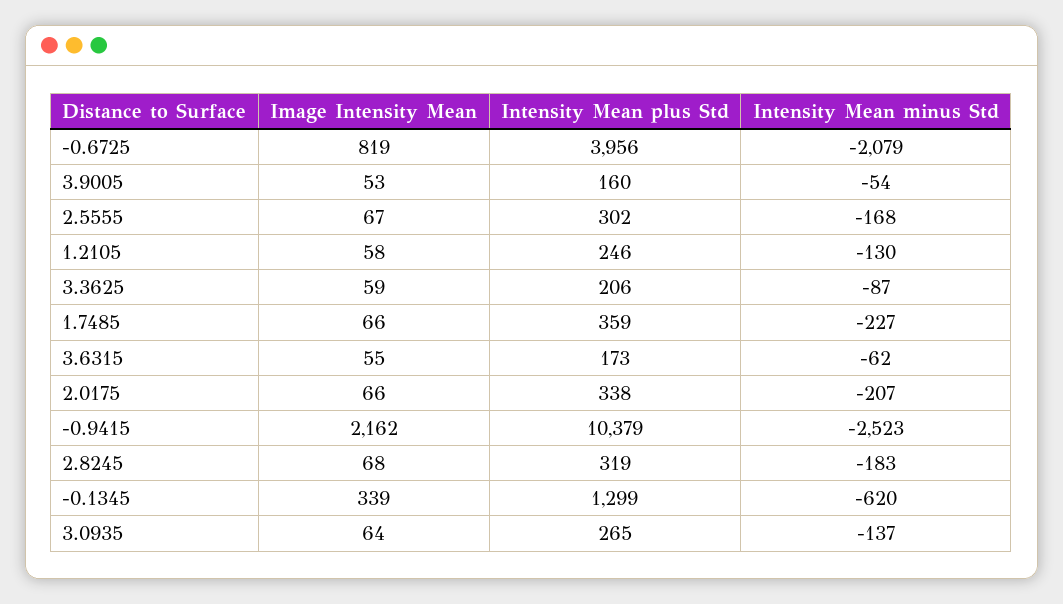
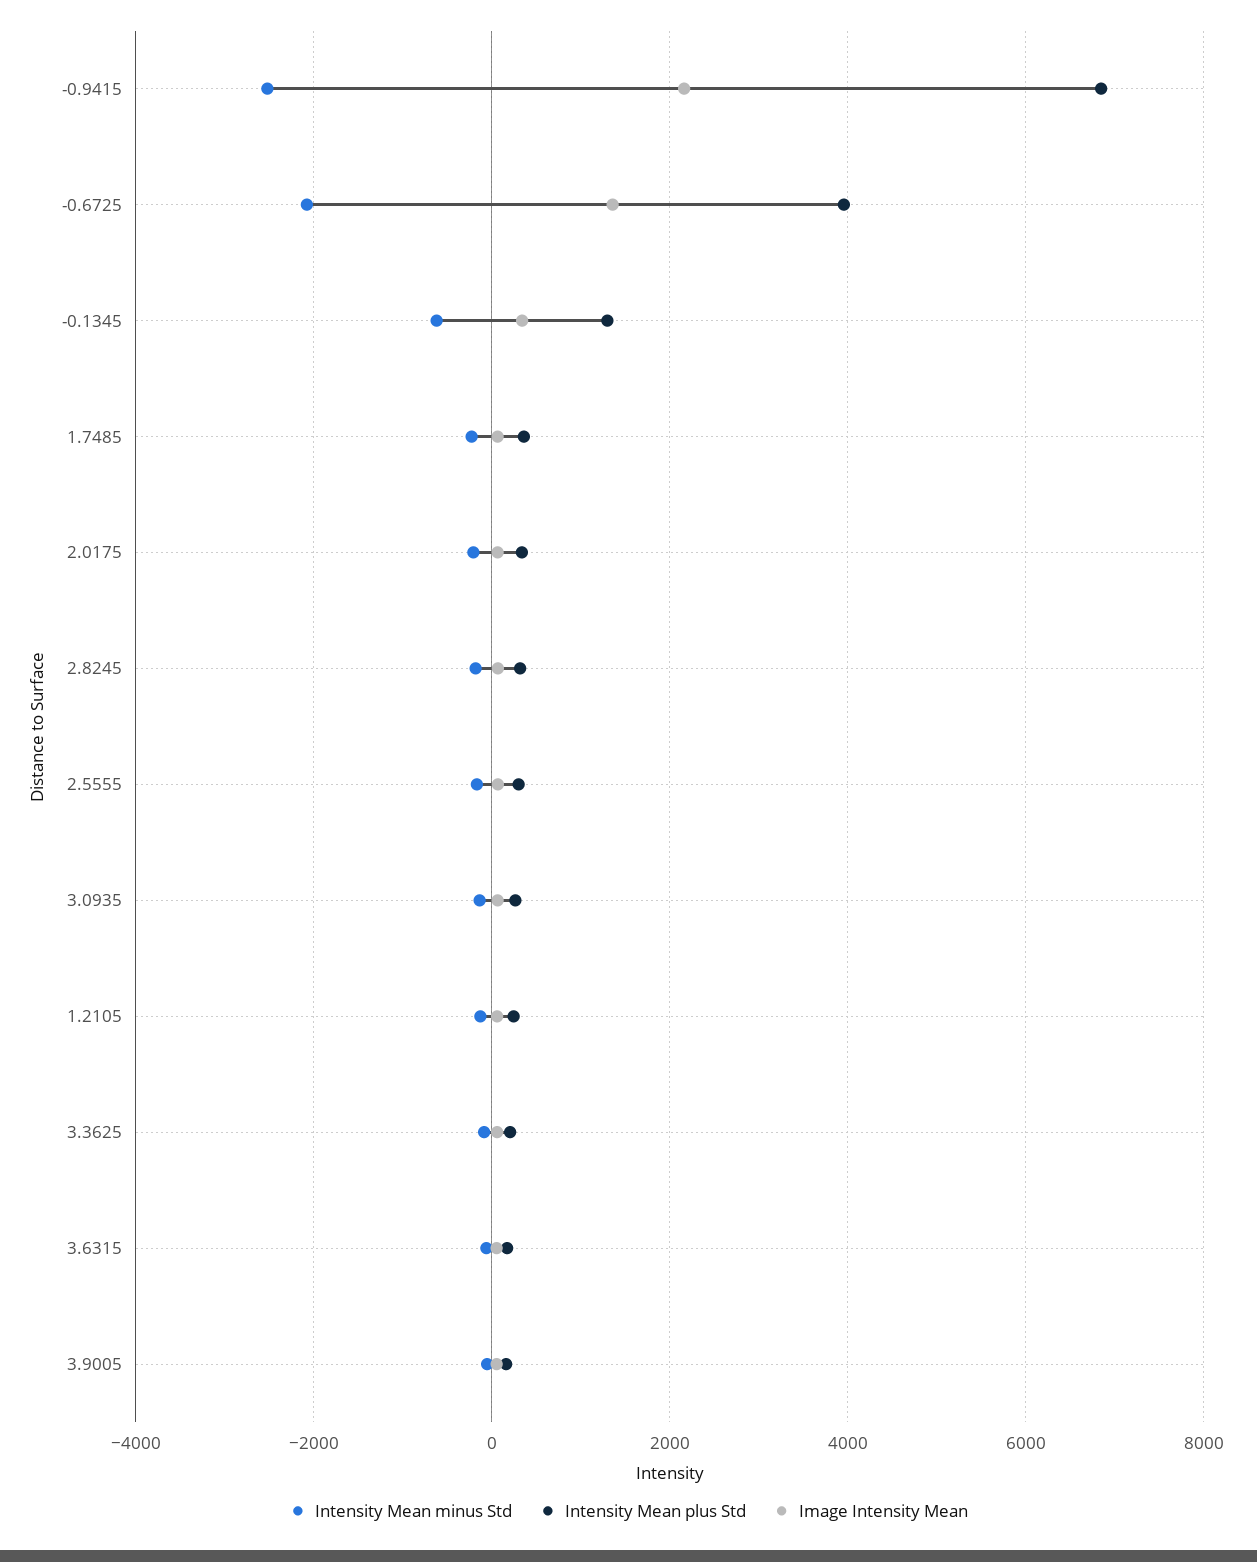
Image Intensity Mean, -0.6725: 819 -> 1400
Intensity Mean plus Std, -0.9415: 10379 -> 6800

